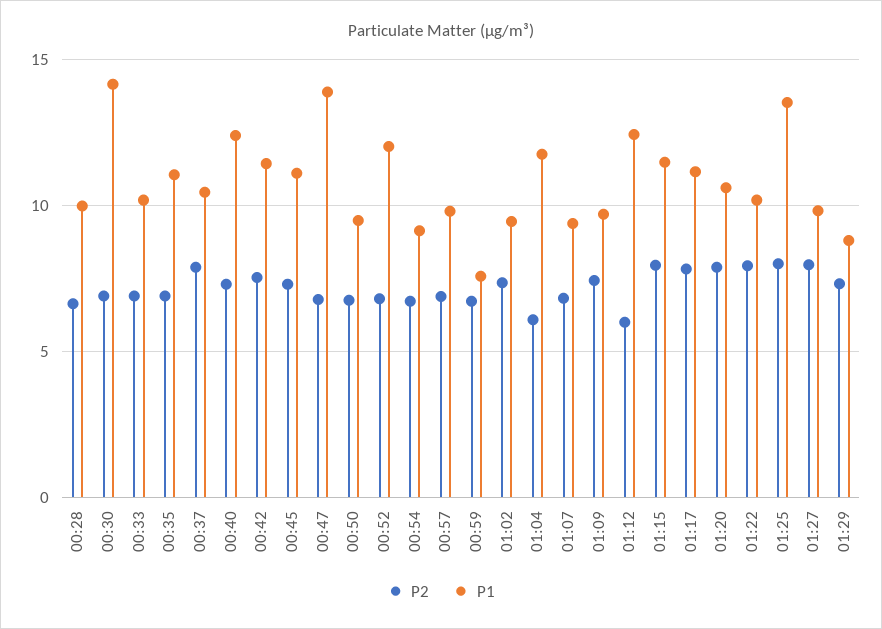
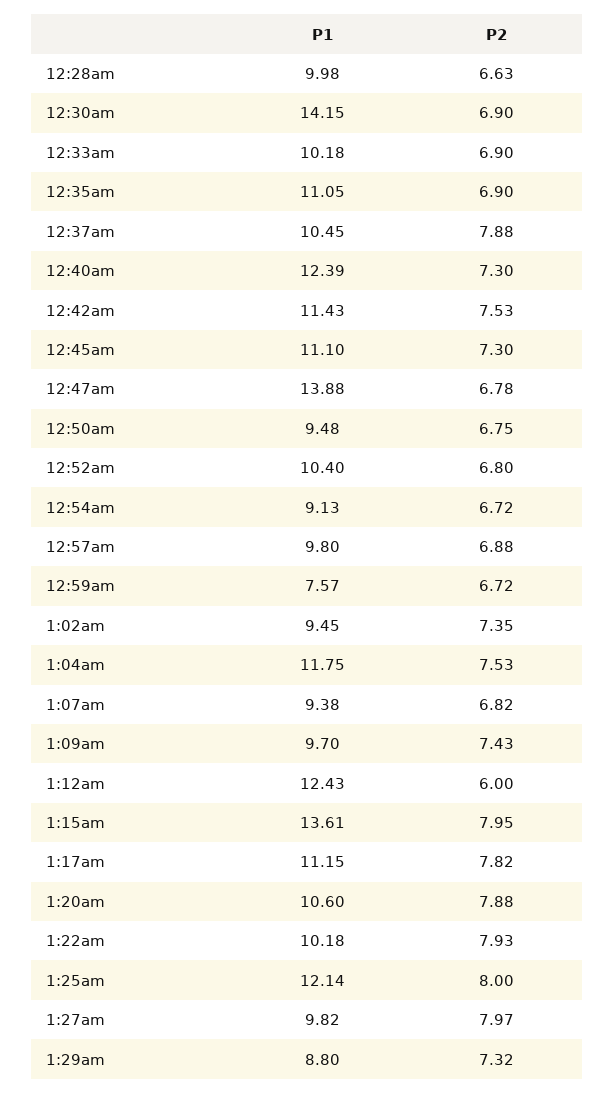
P1, 00:52: 12 -> 10.4
P2, 01:04: 6 -> 7.53
P1, 01:15: 11.5 -> 13.61
P1, 01:25: 13.5 -> 12.14

